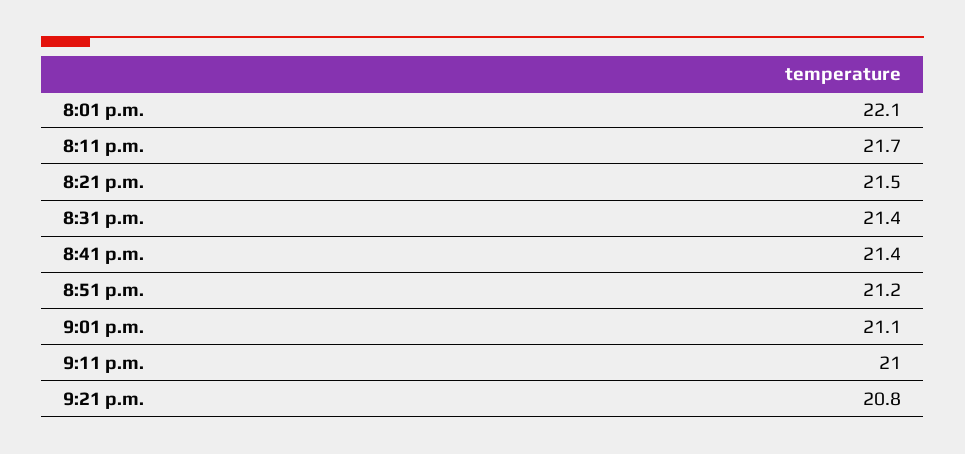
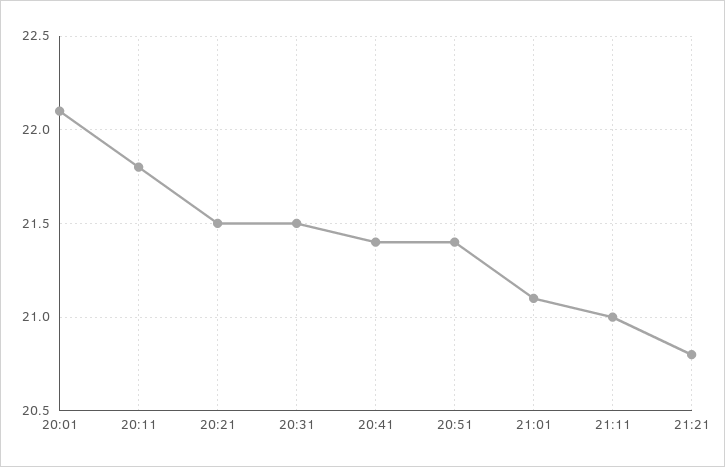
8:11 p.m.: 21.7 -> 21.8
8:31 p.m.: 21.4 -> 21.5
8:51 p.m.: 21.2 -> 21.4

